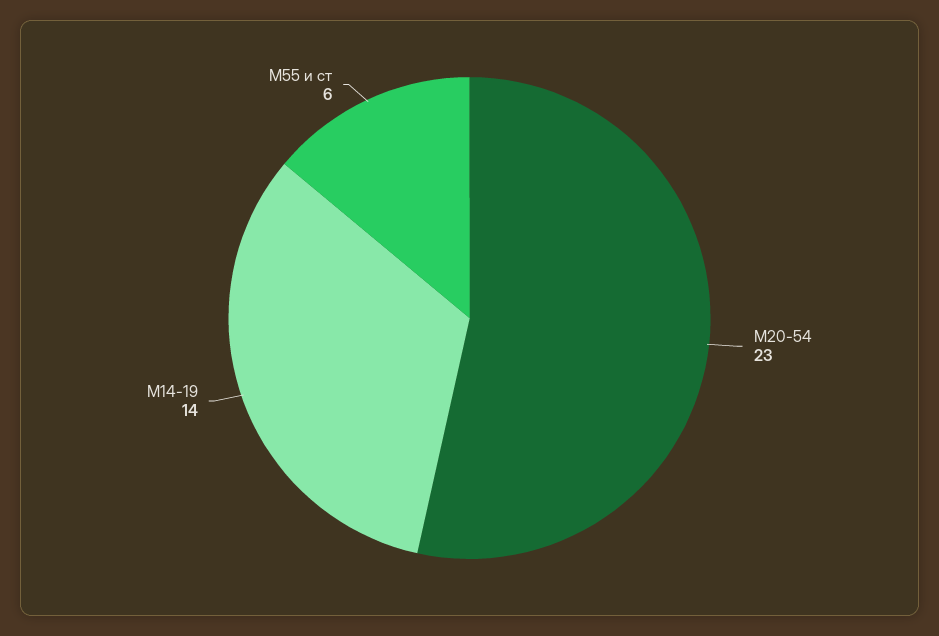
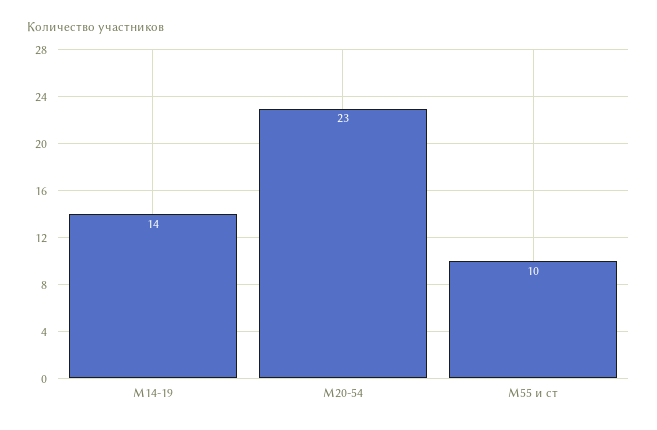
М55 и ст: 6 -> 10

